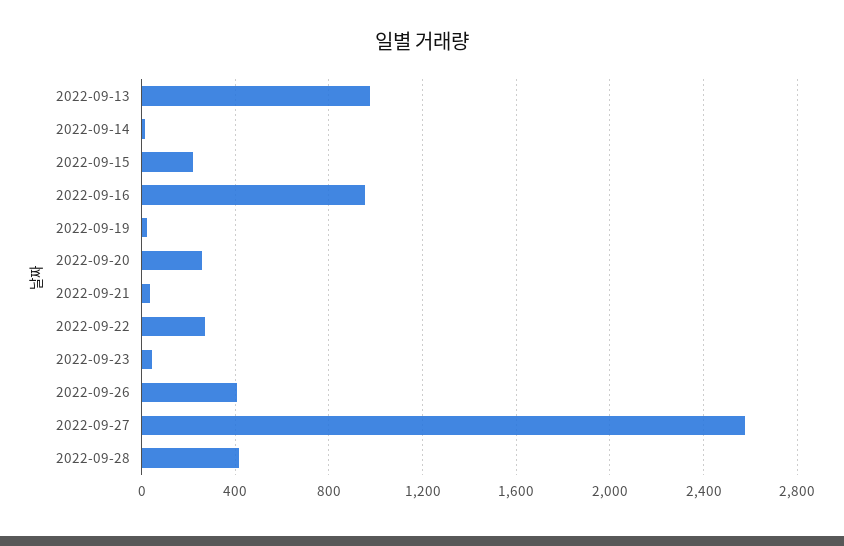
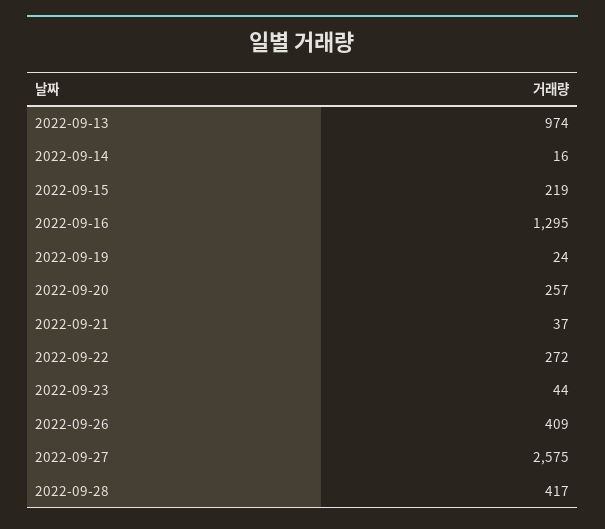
2022-09-16: 950 -> 1295

